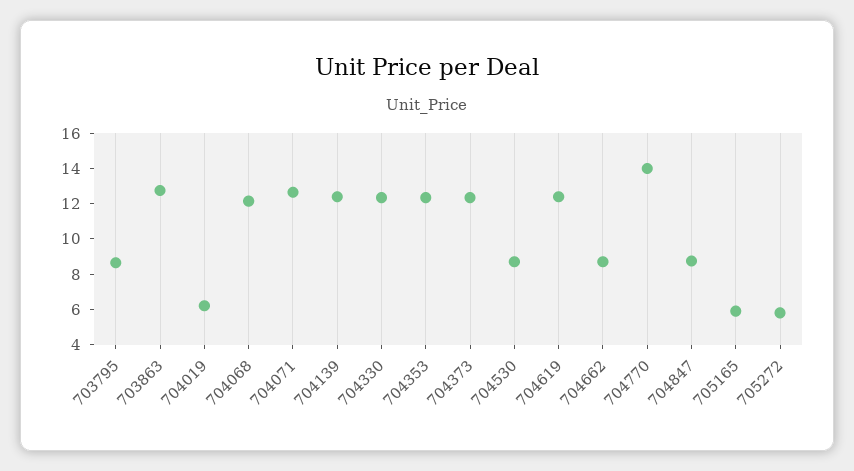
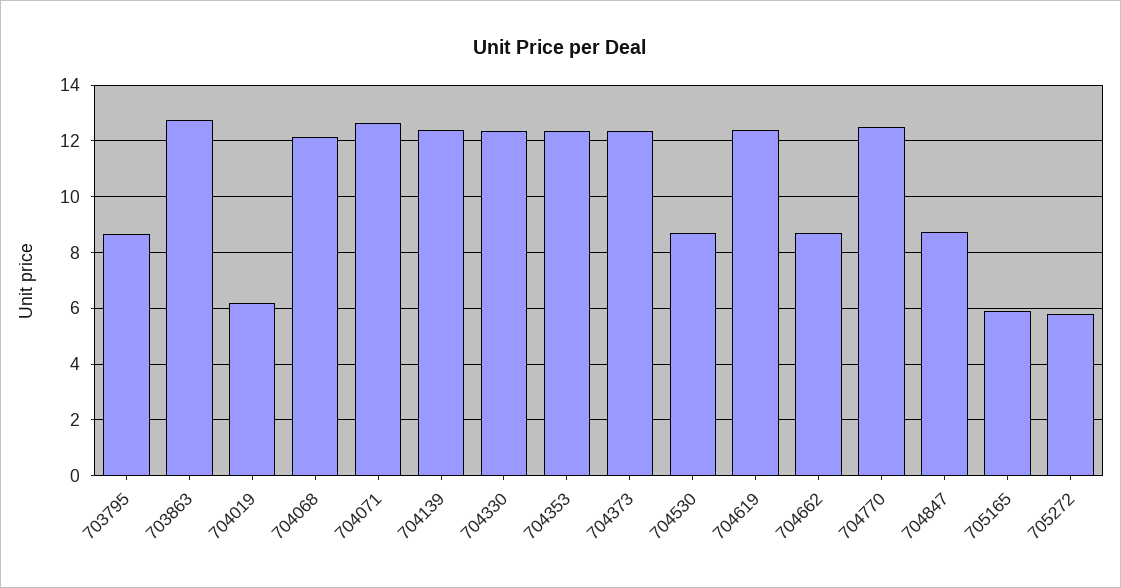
704770: 14 -> 12.5

